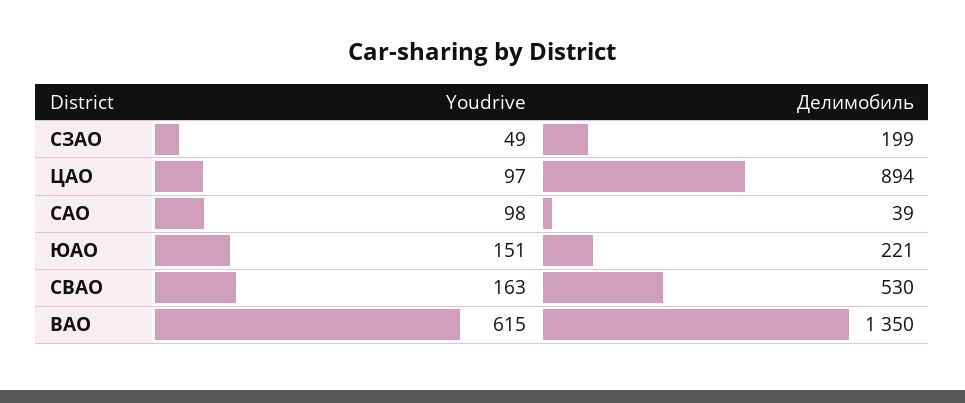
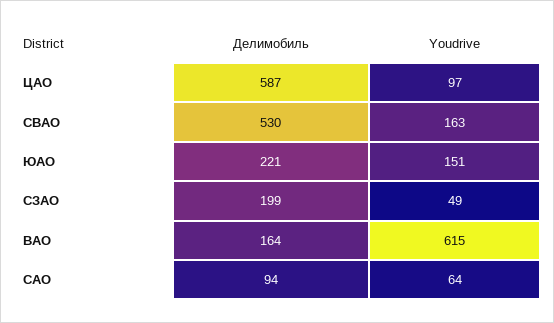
Делимобиль, ЦАО: 894 -> 587
Youdrive, САО: 98 -> 64
Делимобиль, САО: 39 -> 94
Делимобиль, ВАО: 1350 -> 164

